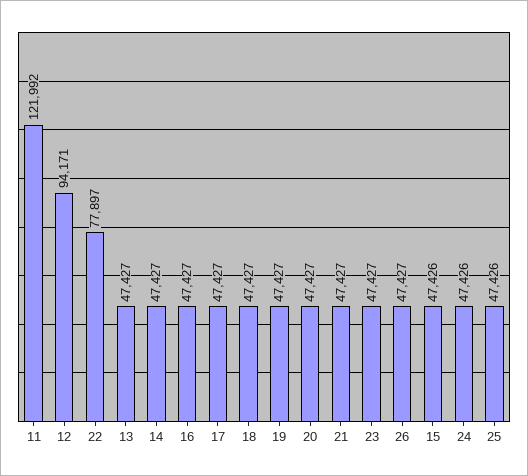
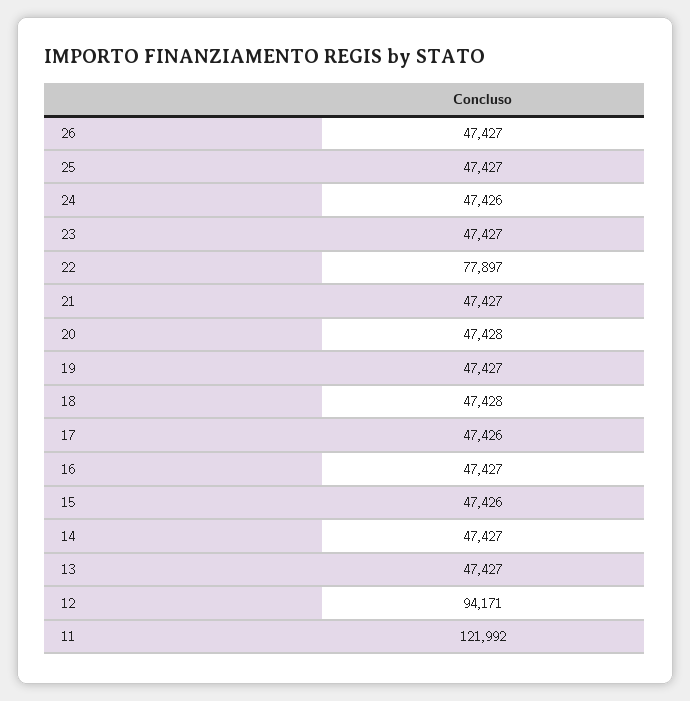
17: 47427 -> 47426
18: 47427 -> 47428
20: 47427 -> 47428
25: 47426 -> 47427

